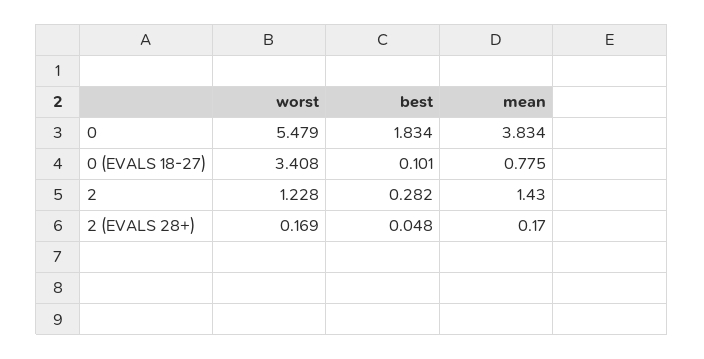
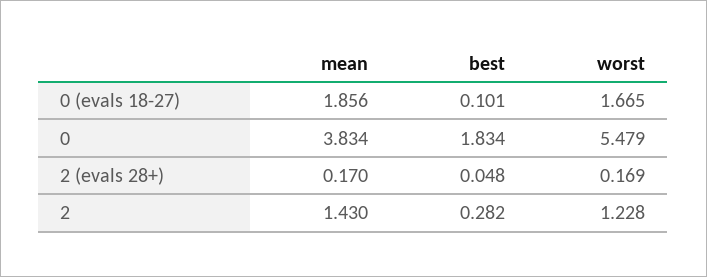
worst, 0 (EVALS 18-27): 3.408 -> 1.665
mean, 0 (EVALS 18-27): 0.775 -> 1.856

